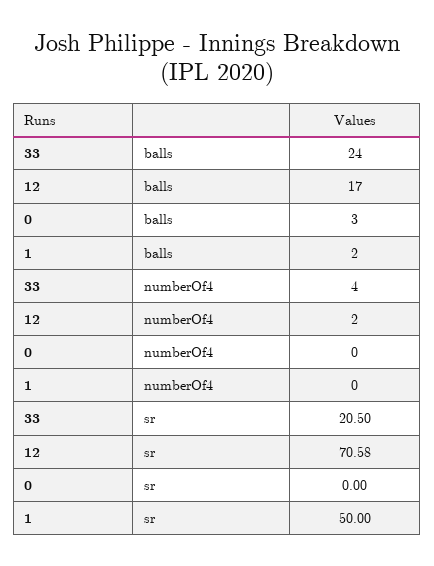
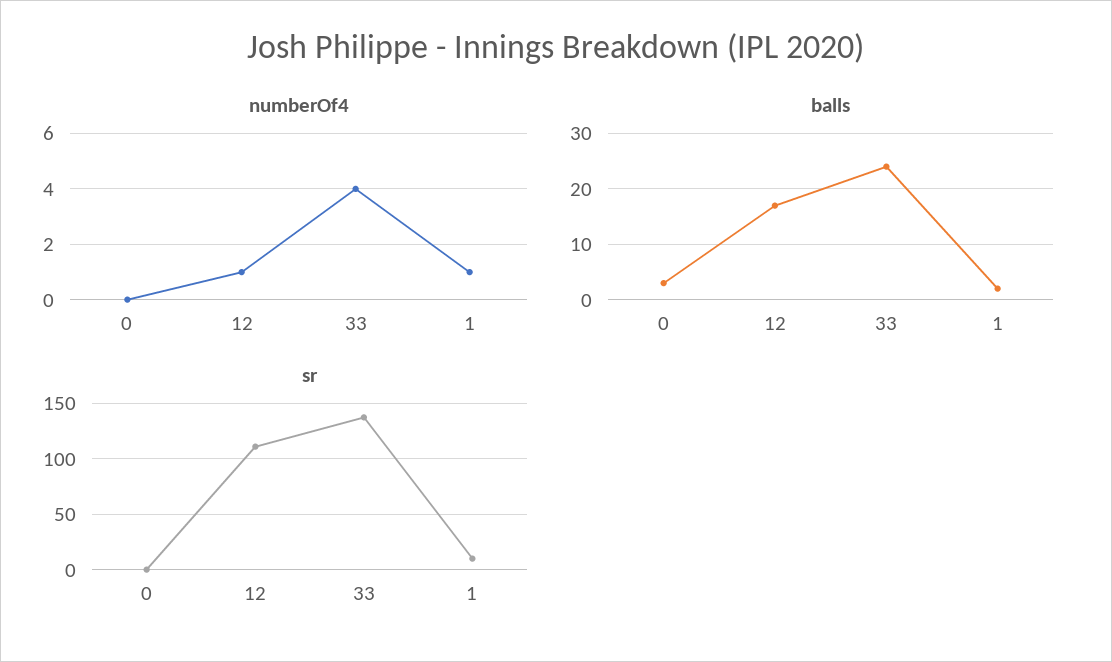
numberOf4, 12: 2 -> 1
numberOf4, 1: 0 -> 1
sr, 33: 20.5 -> 140
sr, 12: 70.58 -> 110
sr, 1: 50 -> 10

